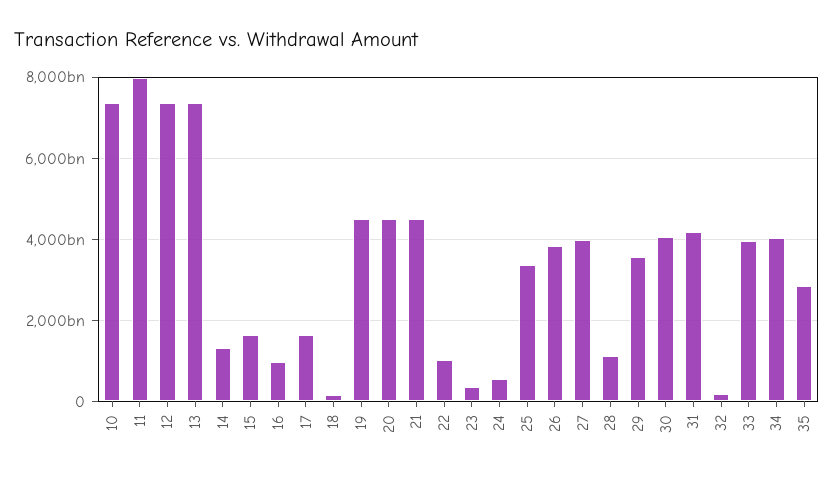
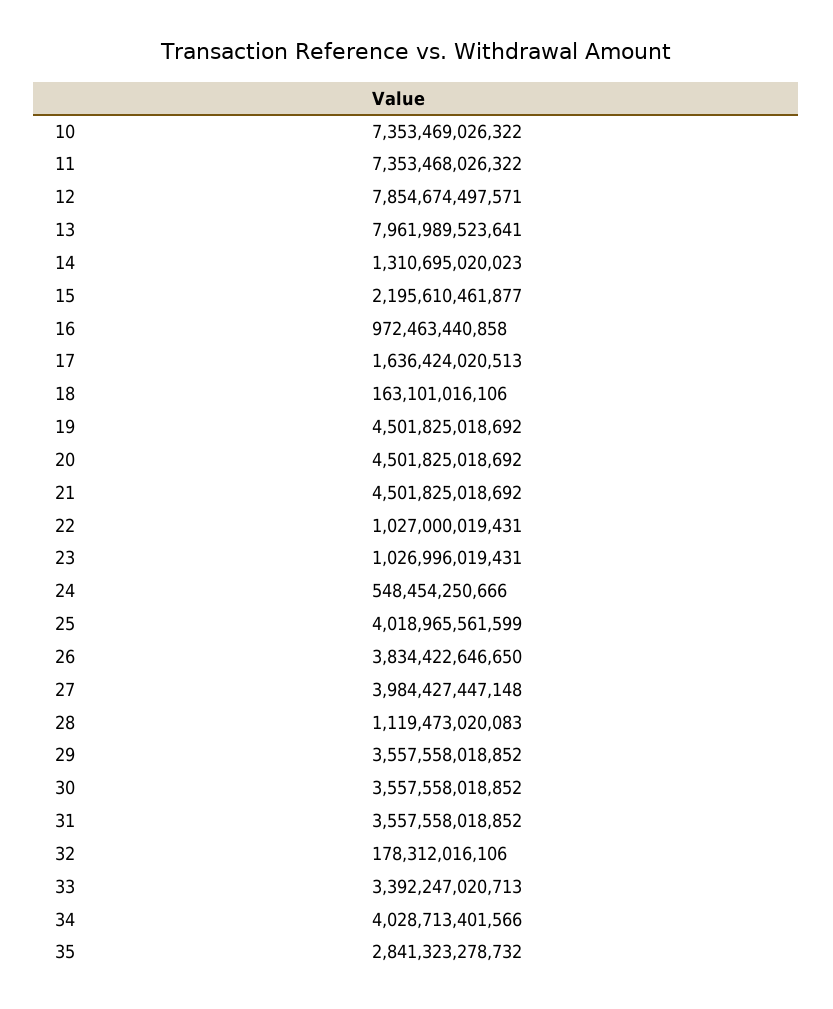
11: 8000000000000 -> 7353468026322
12: 7400000000000 -> 7854674497571
13: 7400000000000 -> 7961989523641
15: 1600000000000 -> 2195610461877
23: 400000000000 -> 1026996019431
25: 3400000000000 -> 4018965561599
30: 4000000000000 -> 3557558018852
31: 4200000000000 -> 3557558018852
33: 4000000000000 -> 3392247020713

